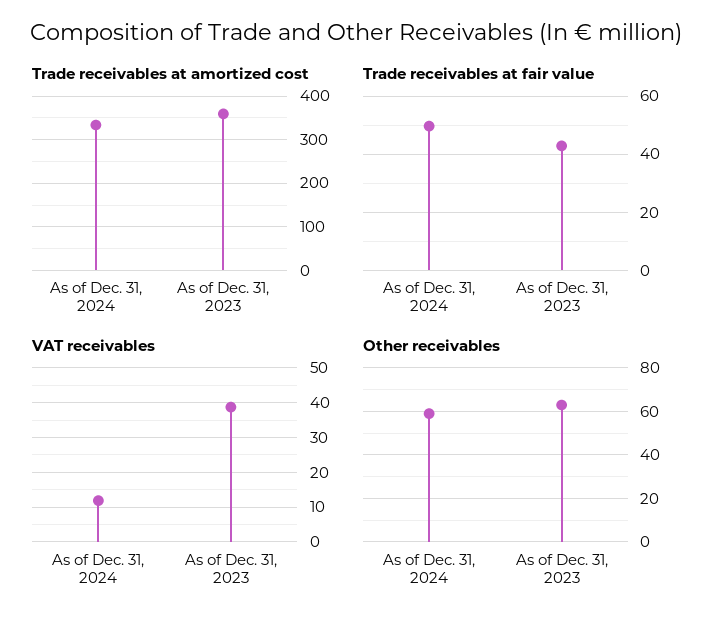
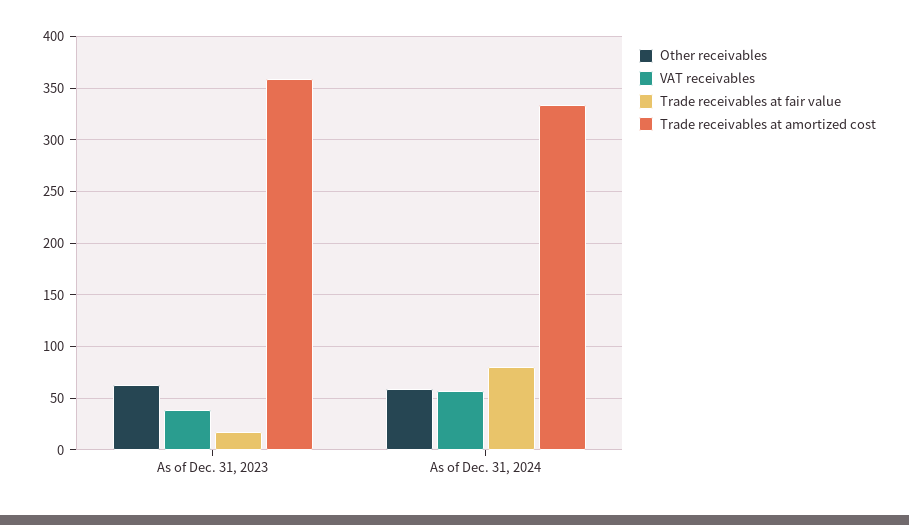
Trade receivables at fair value, As of Dec. 31, 2024: 50 -> 80
Trade receivables at fair value, As of Dec. 31, 2023: 42.5 -> 20
VAT receivables, As of Dec. 31, 2024: 12 -> 60

